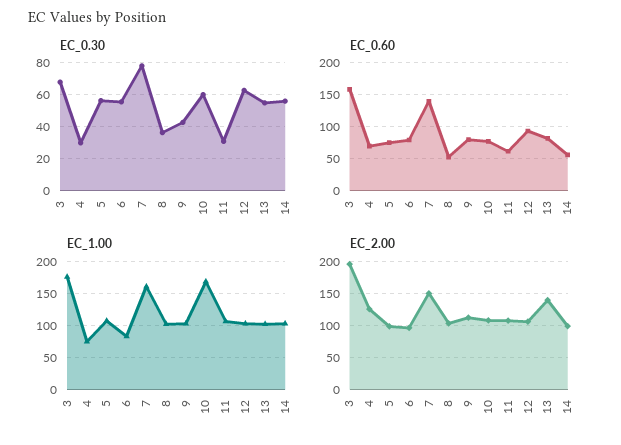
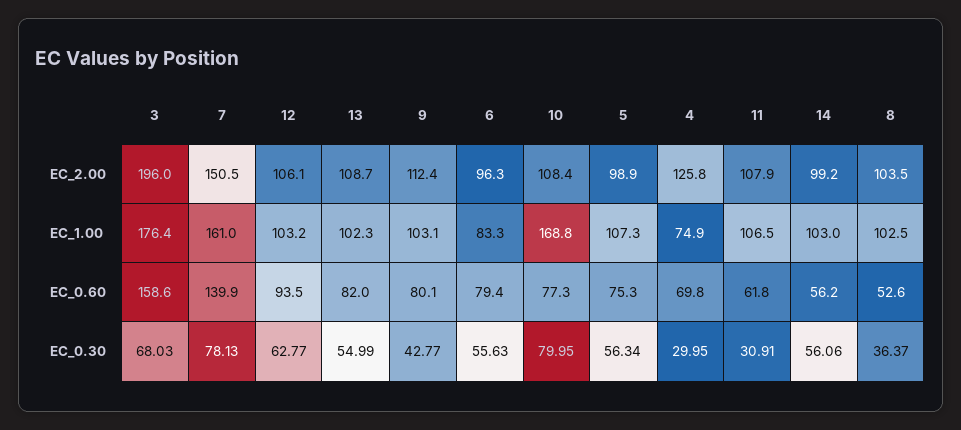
EC_0.30, 10: 60 -> 79.95
EC_2.00, 13: 140 -> 108.7

